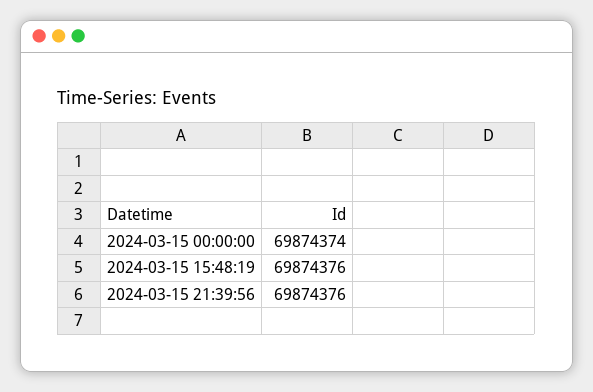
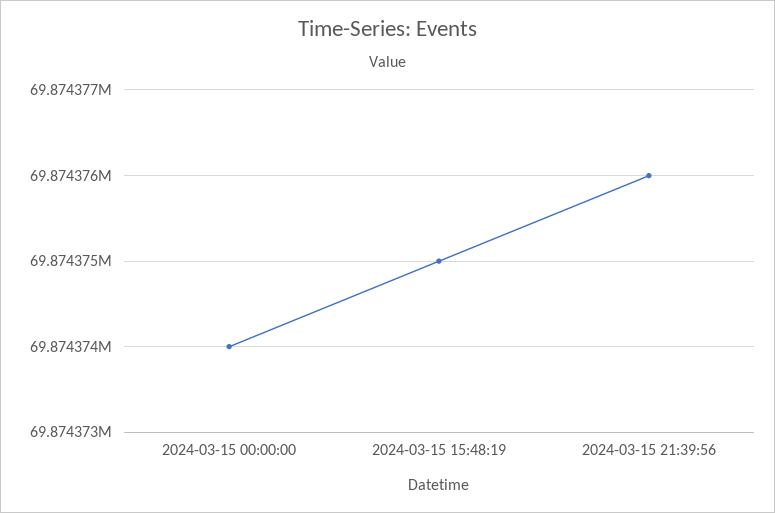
2024-03-15 15:48:19: 69874376 -> 69874375

